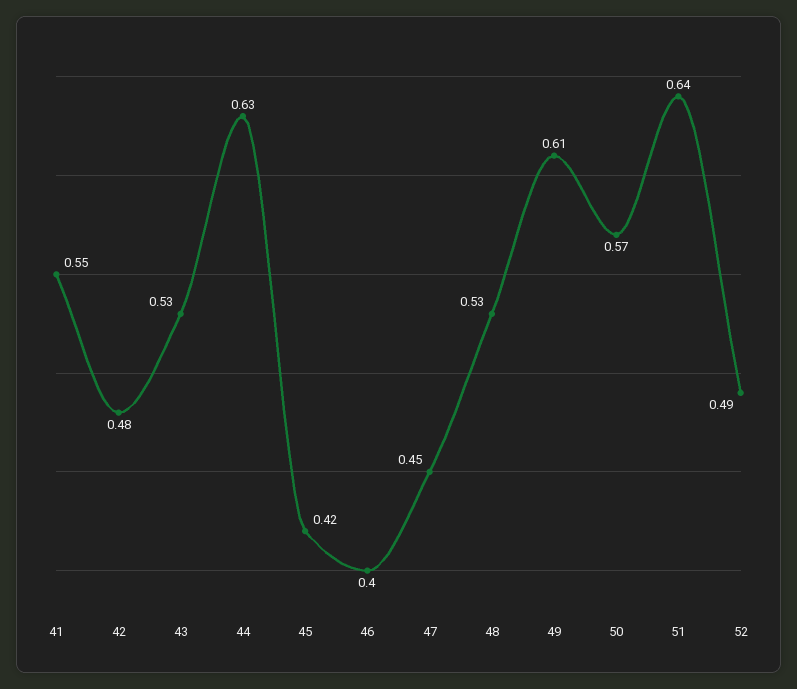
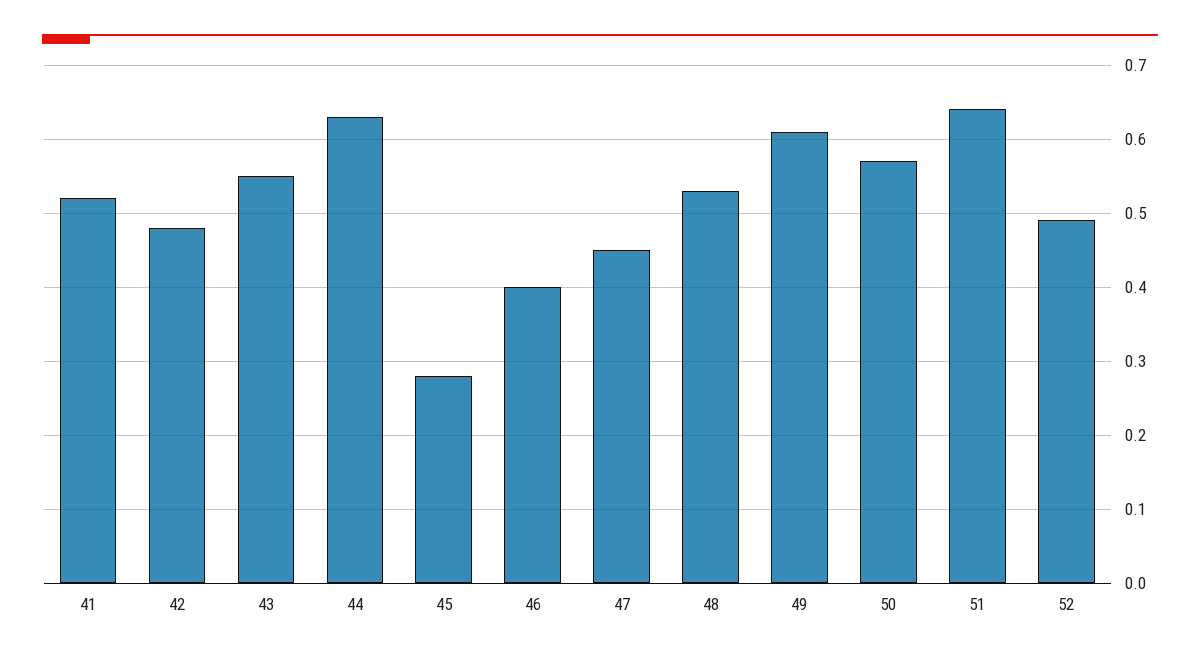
41: 0.55 -> 0.52
43: 0.53 -> 0.55
45: 0.42 -> 0.28

